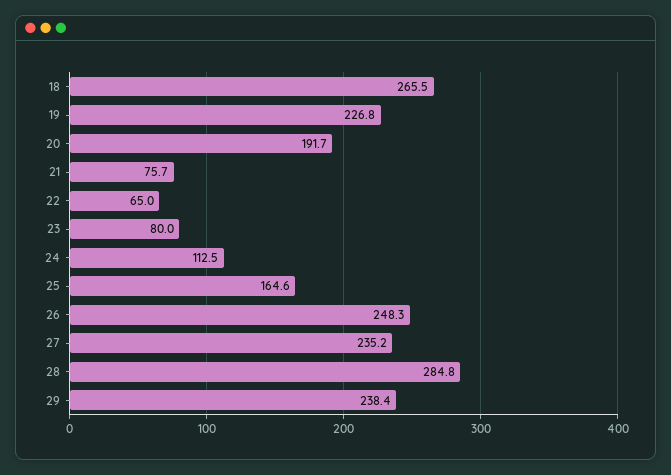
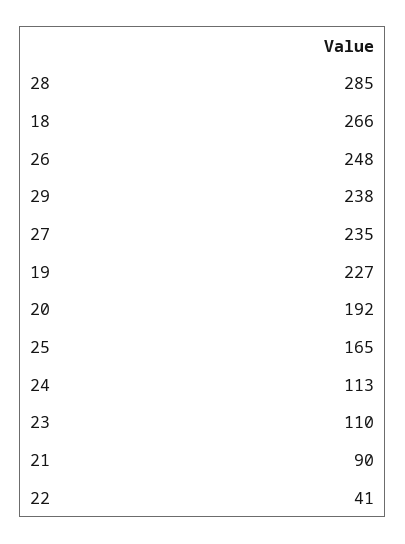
21: 75.7 -> 90
22: 65 -> 41
23: 80 -> 110

